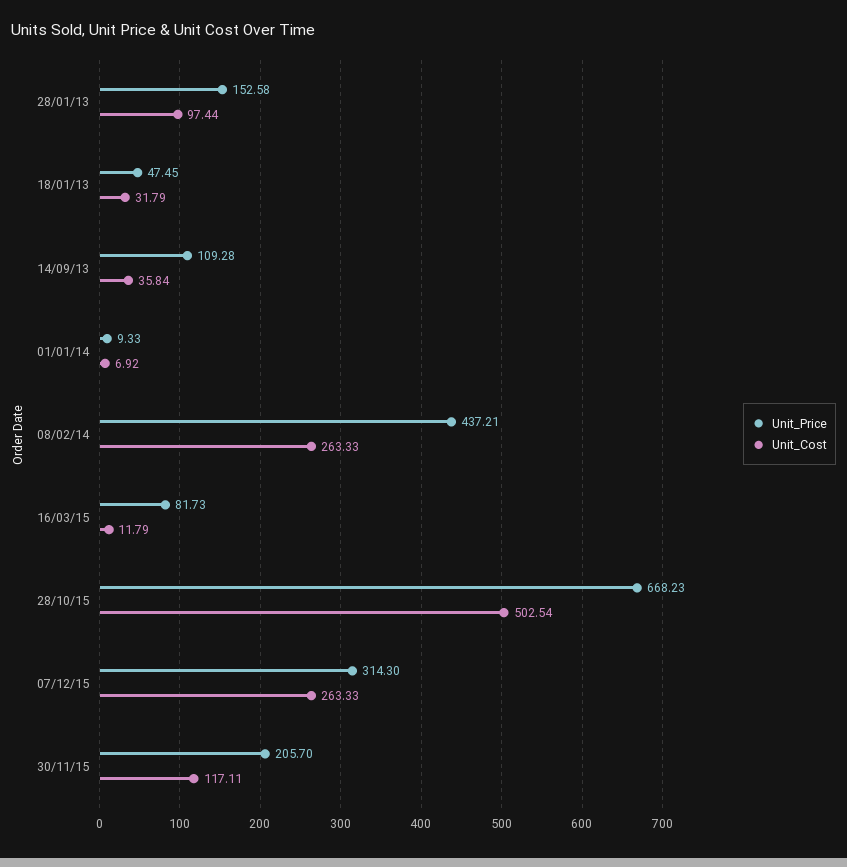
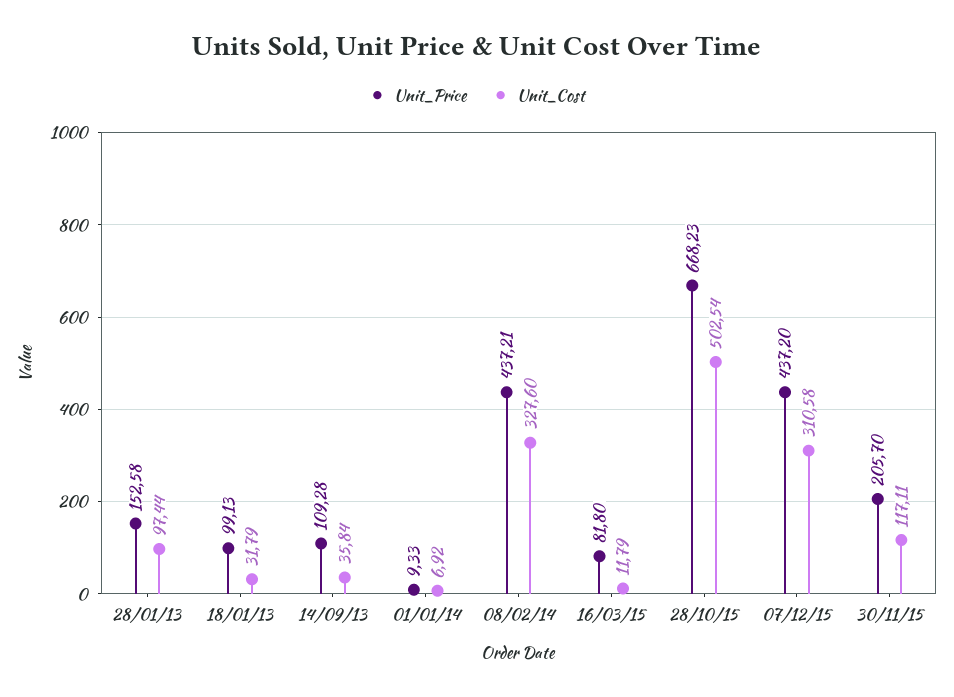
Unit_Price, 18/01/13: 47.45 -> 99.13
Unit_Cost, 08/02/14: 263.33 -> 327.6
Unit_Price, 16/03/15: 81.73 -> 81.8
Unit_Price, 07/12/15: 314.3 -> 437.2
Unit_Cost, 07/12/15: 263.33 -> 310.58

